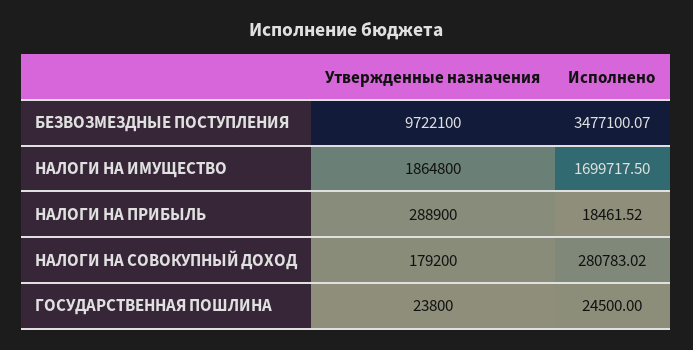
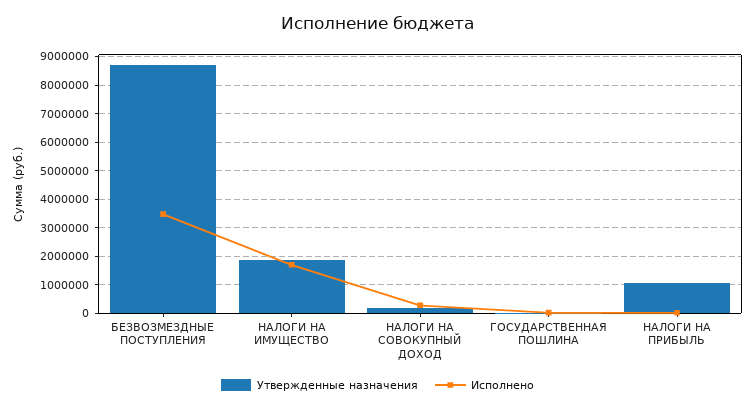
Утвержденные назначения, БЕЗВОЗМЕЗДНЫЕ ПОСТУПЛЕНИЯ: 9722100 -> 8750000
Утвержденные назначения, НАЛОГИ НА ПРИБЫЛЬ: 288900 -> 1000000

